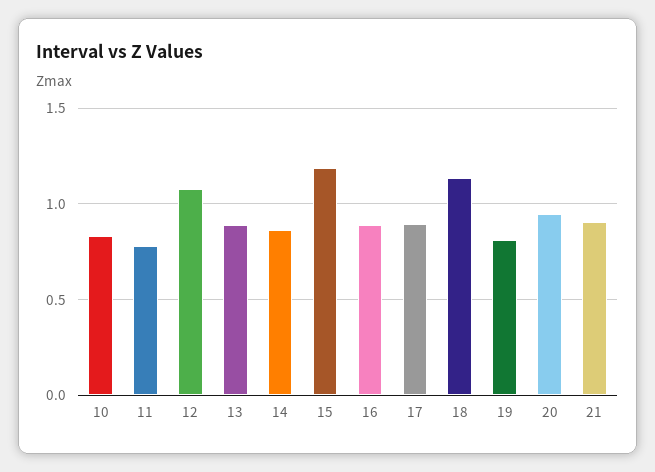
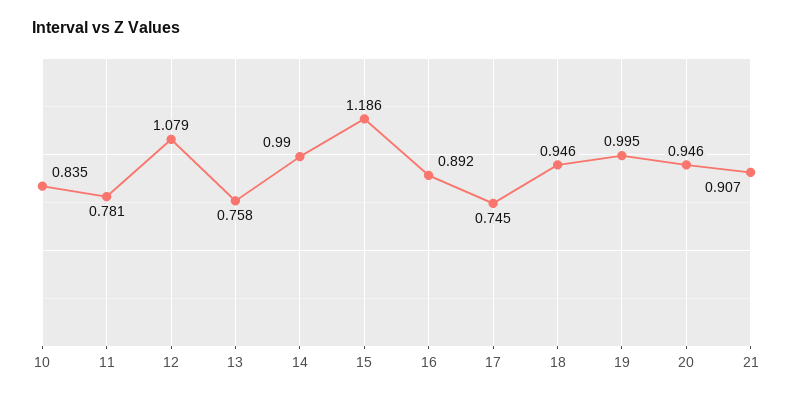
13: 0.9 -> 0.758
14: 0.85 -> 0.99
17: 0.9 -> 0.745
18: 1.15 -> 0.946
19: 0.8 -> 0.995

